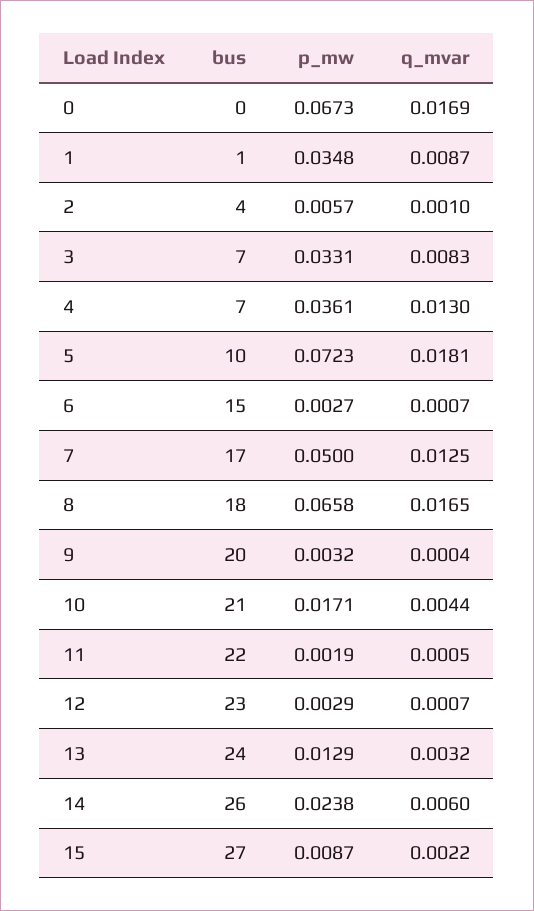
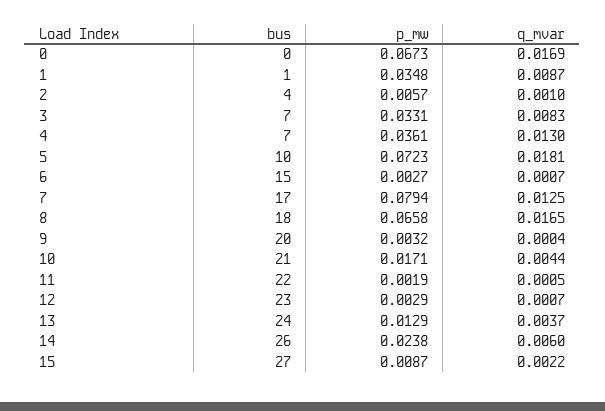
p_mw, 7: 0.05 -> 0.0794
q_mvar, 13: 0.0032 -> 0.0037

